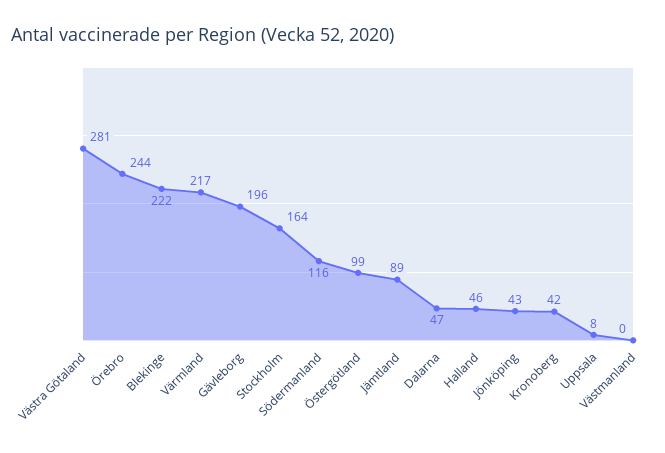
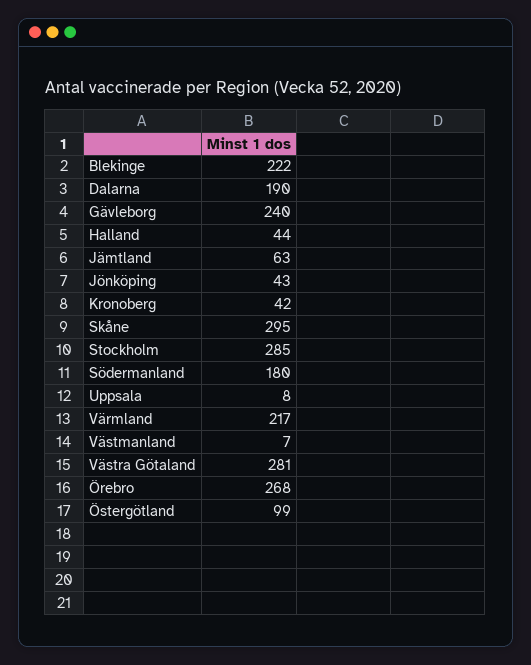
Örebro: 244 -> 268
Gävleborg: 196 -> 240
Stockholm: 164 -> 285
Södermanland: 116 -> 180
Jämtland: 89 -> 63
Dalarna: 47 -> 190
Halland: 46 -> 44
Västmanland: 0 -> 7
Skåne: none -> 295

